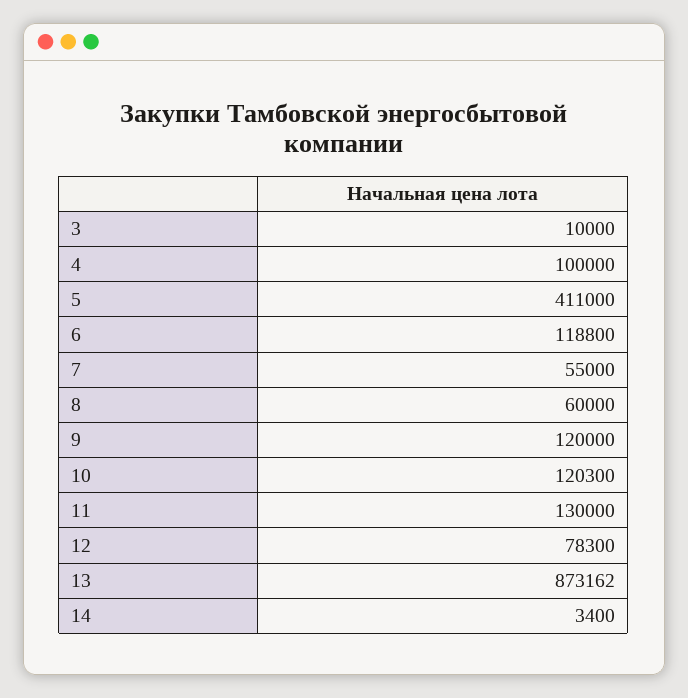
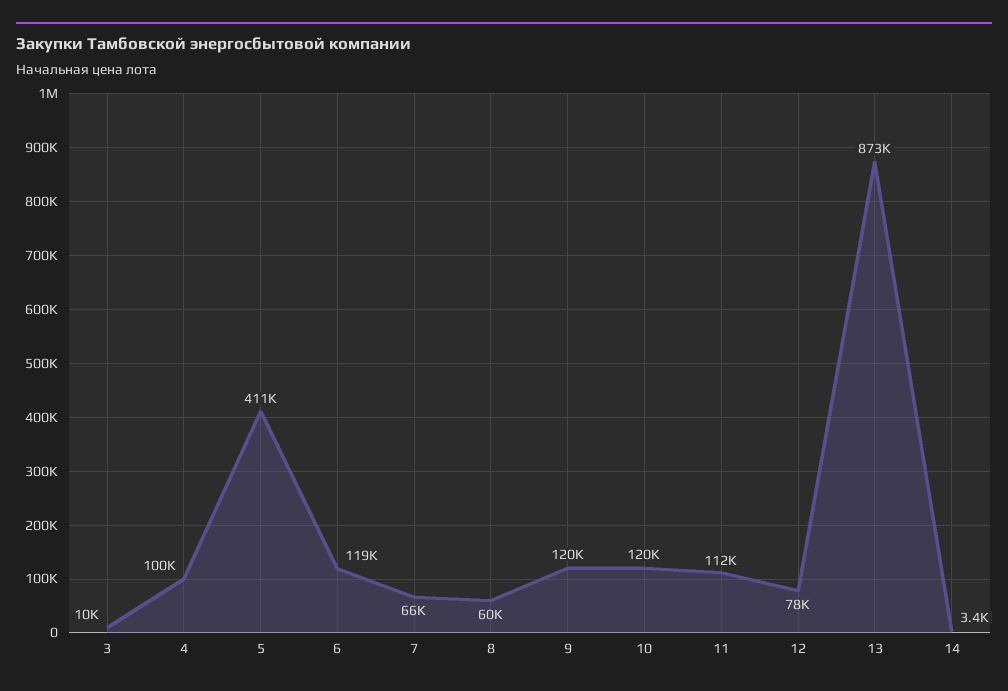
7: 55000 -> 66000
11: 130000 -> 112000

